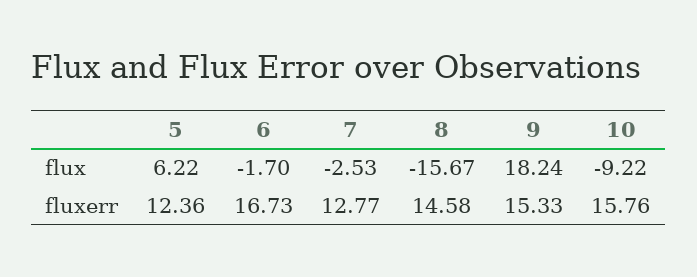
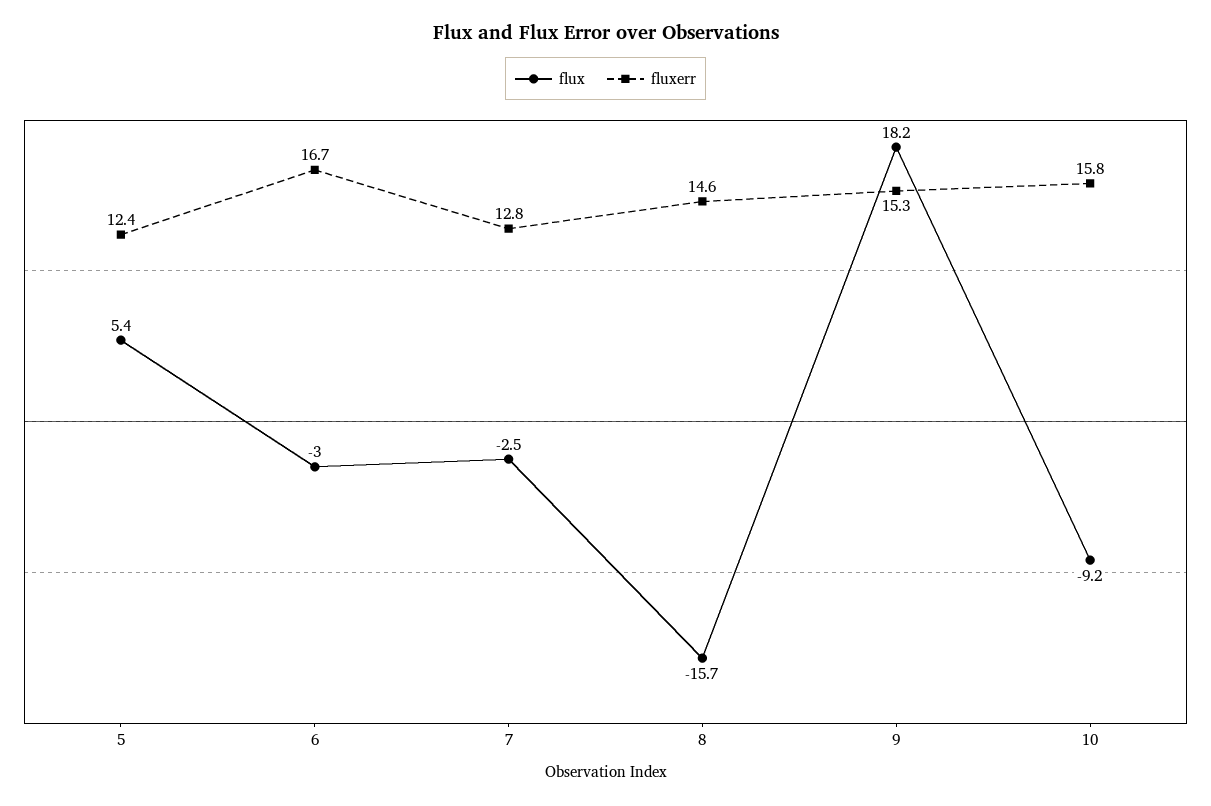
flux, 5: 6.22 -> 5.4
flux, 6: -1.7 -> -3

